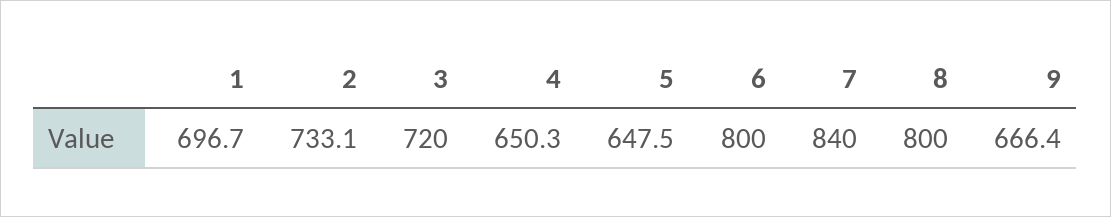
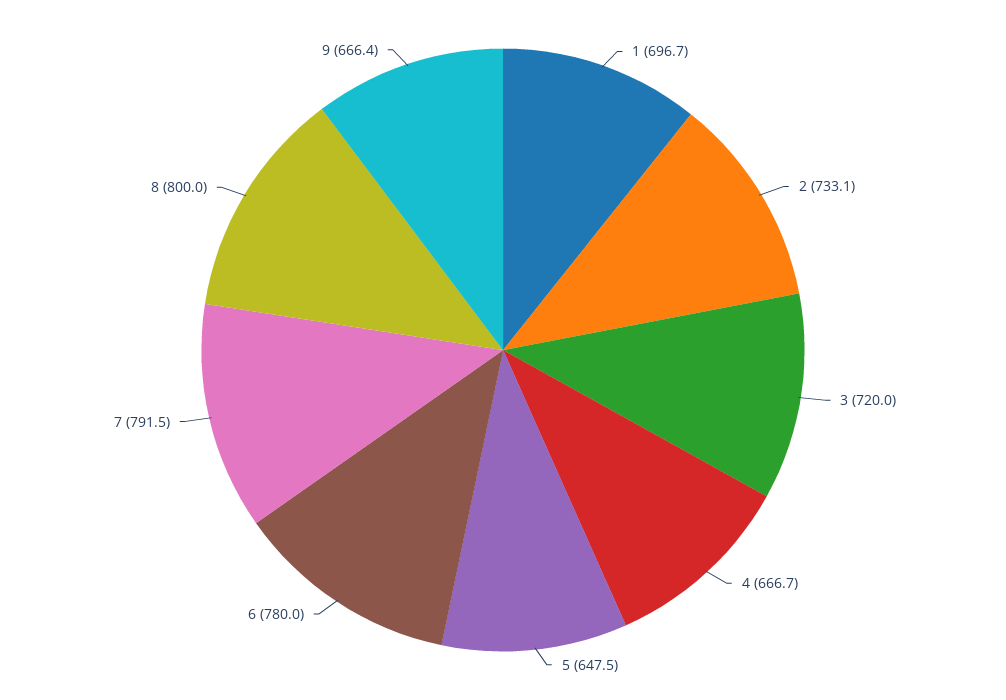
4: 650.3 -> 666.7
6: 800 -> 780
7: 840 -> 791.5

